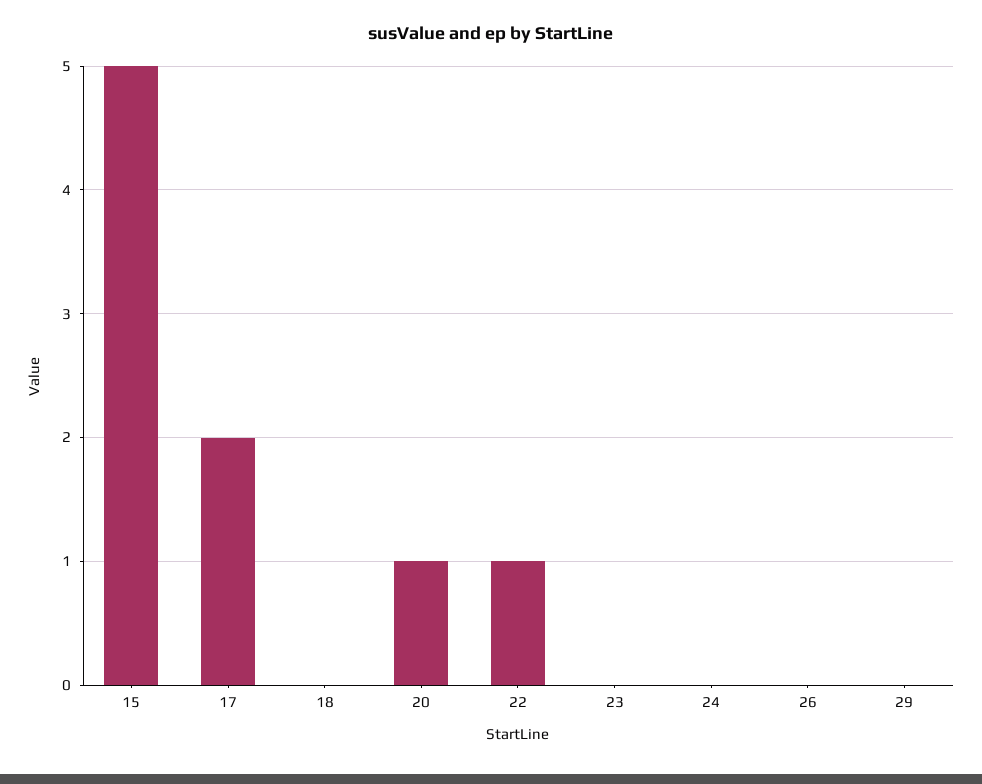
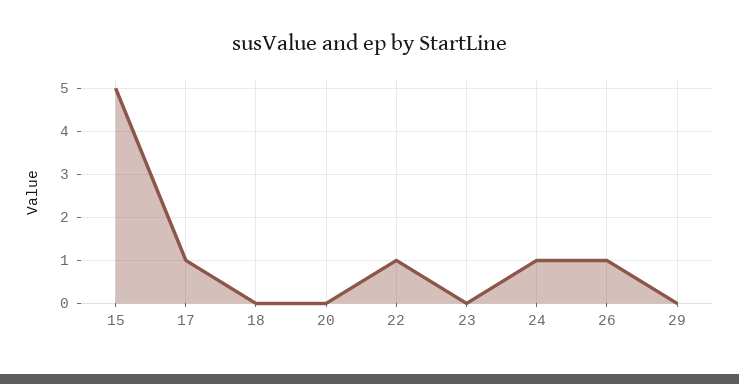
17: 2 -> 1
20: 1 -> 0
24: 0 -> 1
26: 0 -> 1

